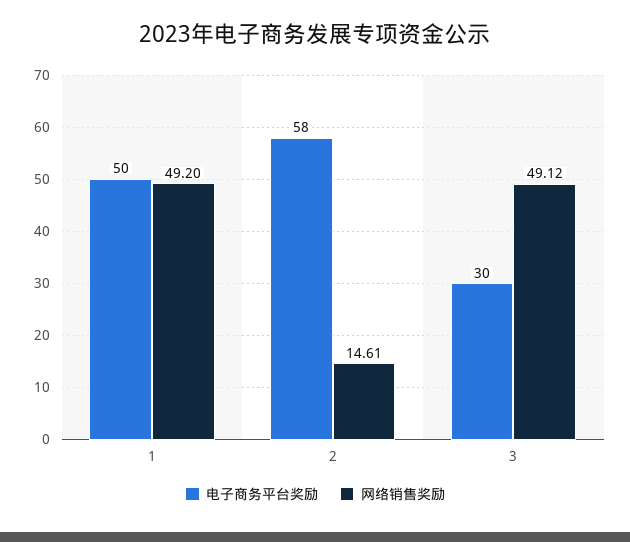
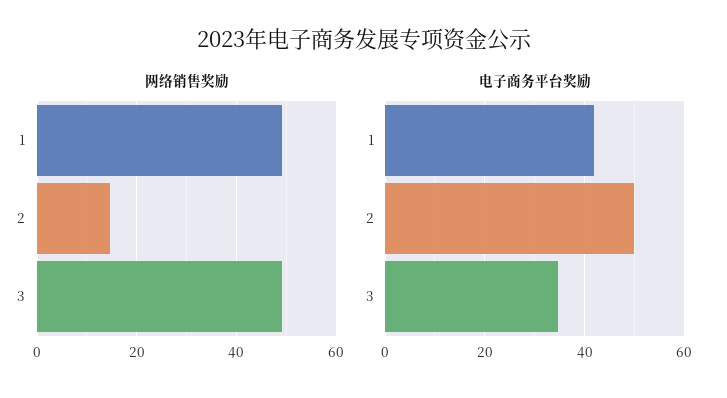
电子商务平台奖励, 1: 50 -> 42
电子商务平台奖励, 2: 58 -> 50
电子商务平台奖励, 3: 30 -> 34

